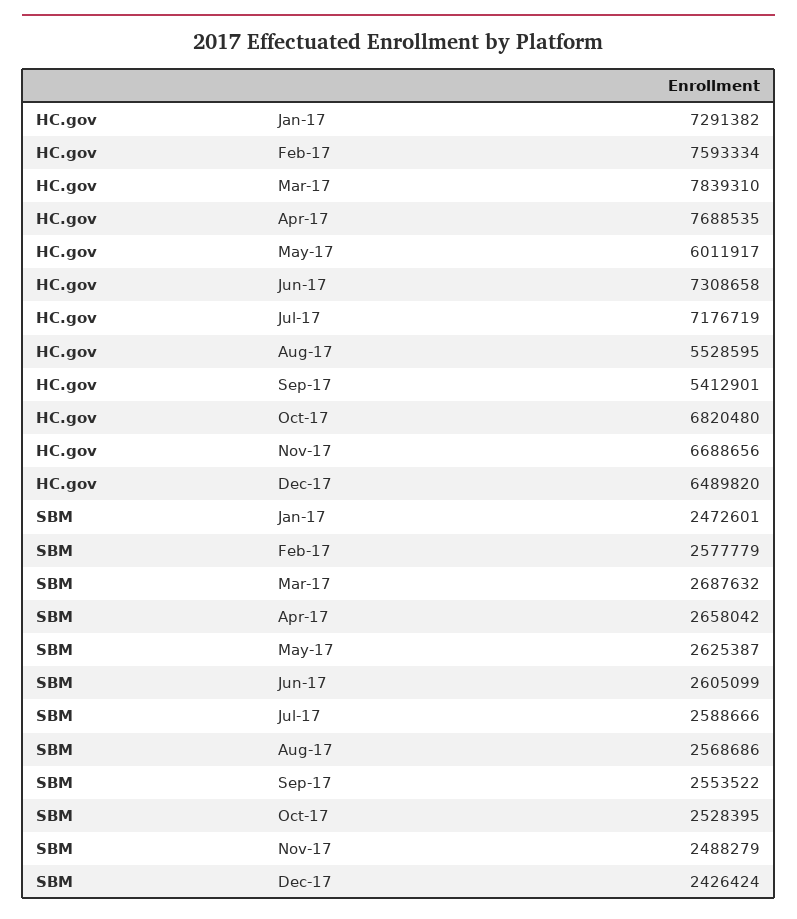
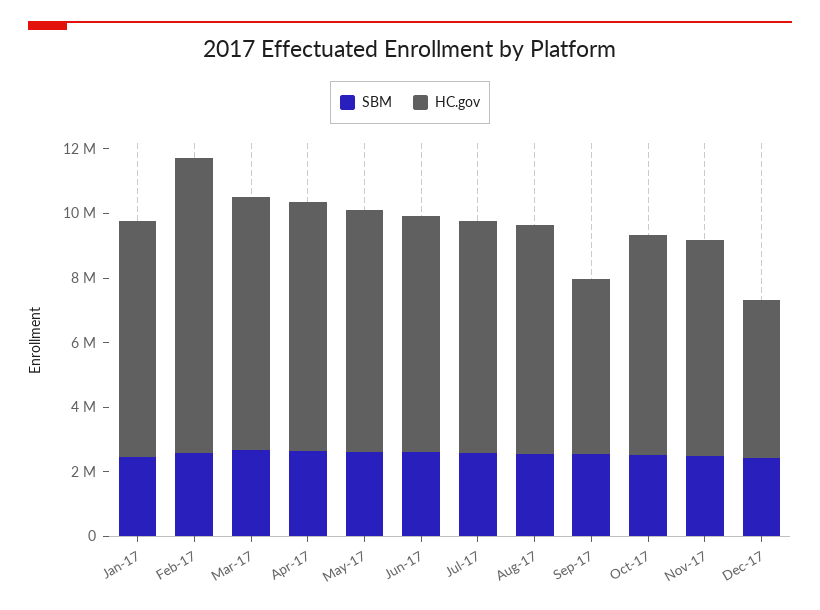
HC.gov, Feb-17: 7593334 -> 9000000
HC.gov, May-17: 6011917 -> 7500000
HC.gov, Aug-17: 5528595 -> 7000000
HC.gov, Dec-17: 6489820 -> 5000000

